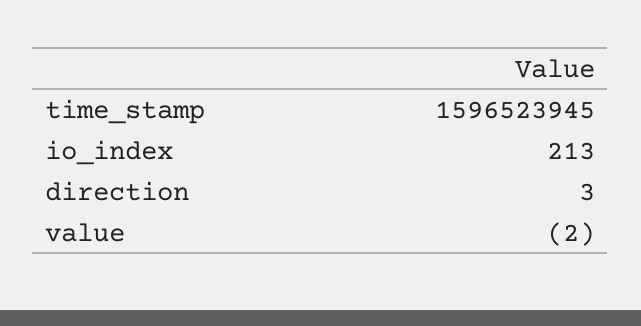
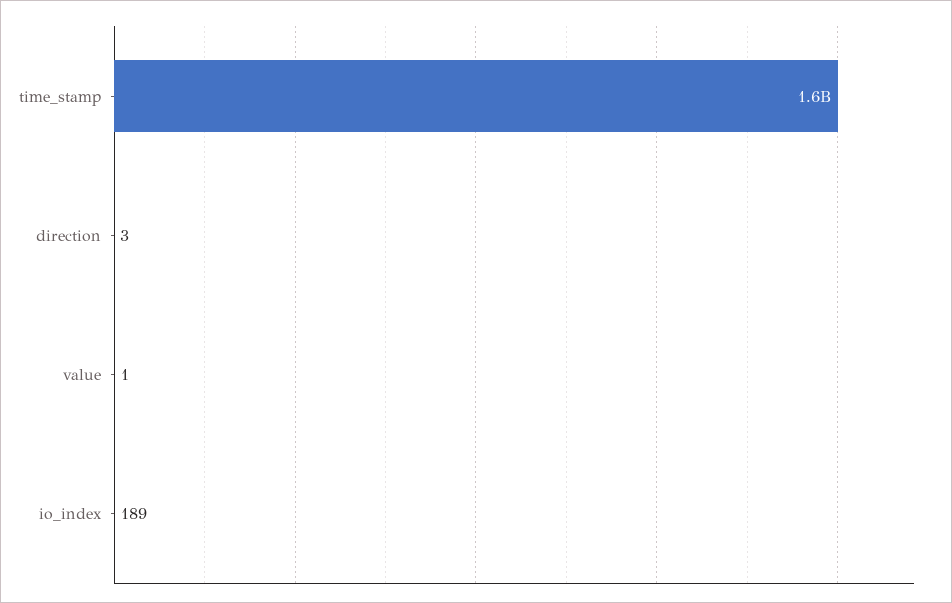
io_index: 213 -> 189
value: -2 -> 1

